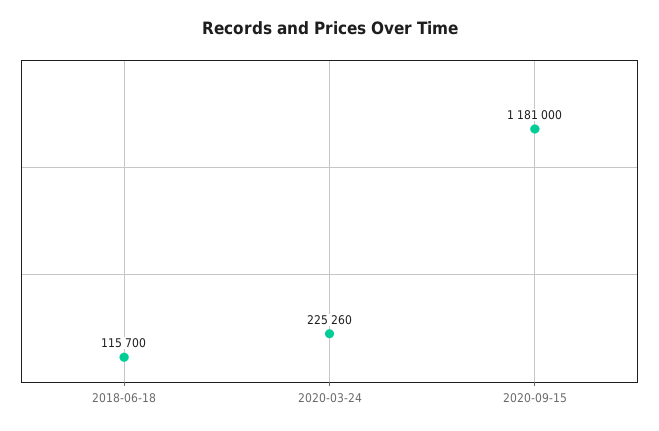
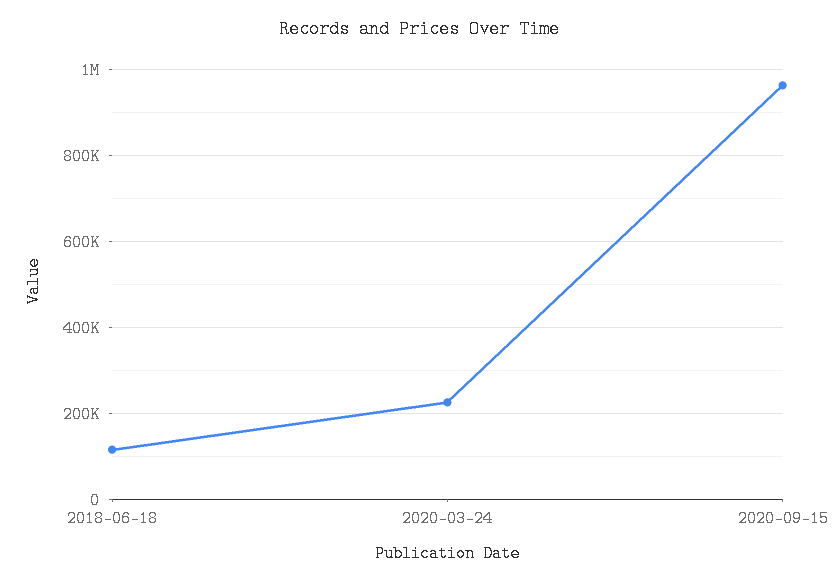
2020-09-15: 1181000 -> 960000

